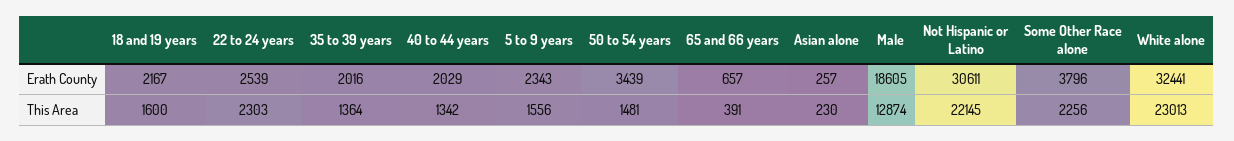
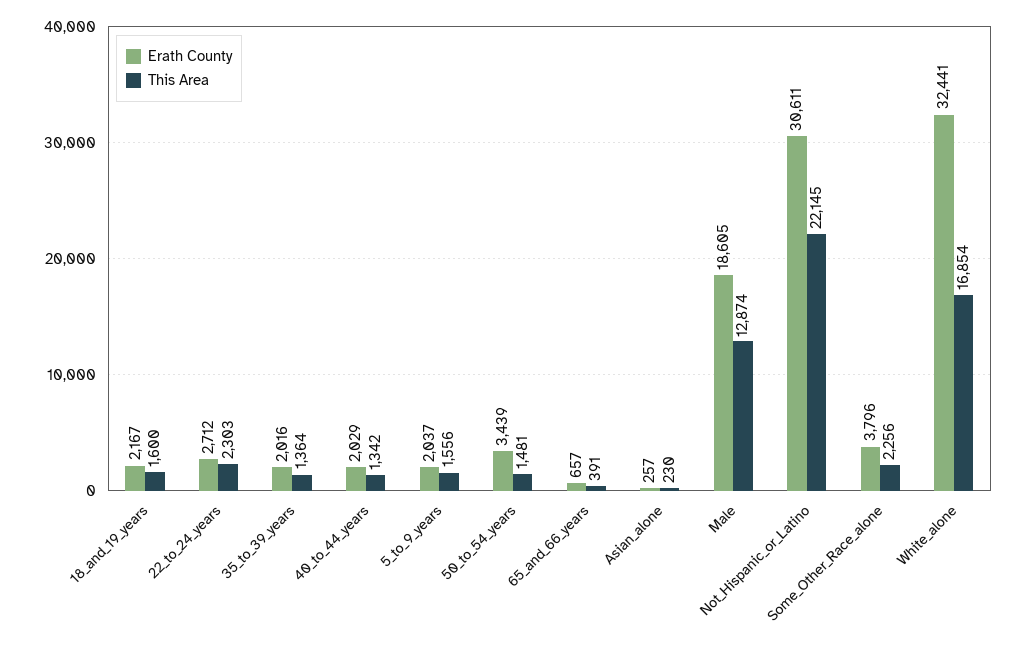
Erath County, 22 to 24 years: 2539 -> 2712
Erath County, 5 to 9 years: 2343 -> 2037
This Area, White alone: 23013 -> 16854

